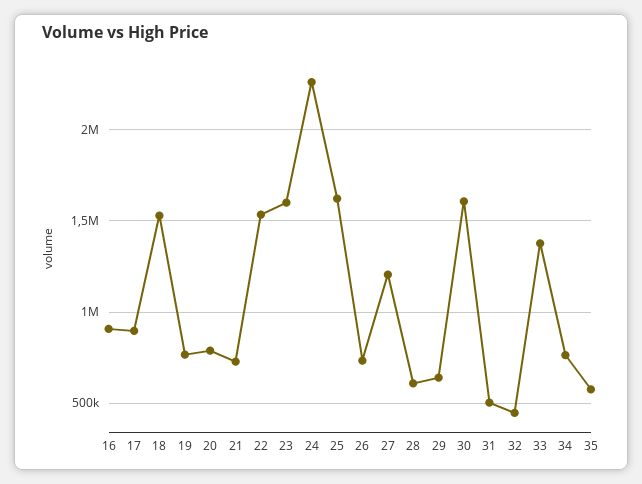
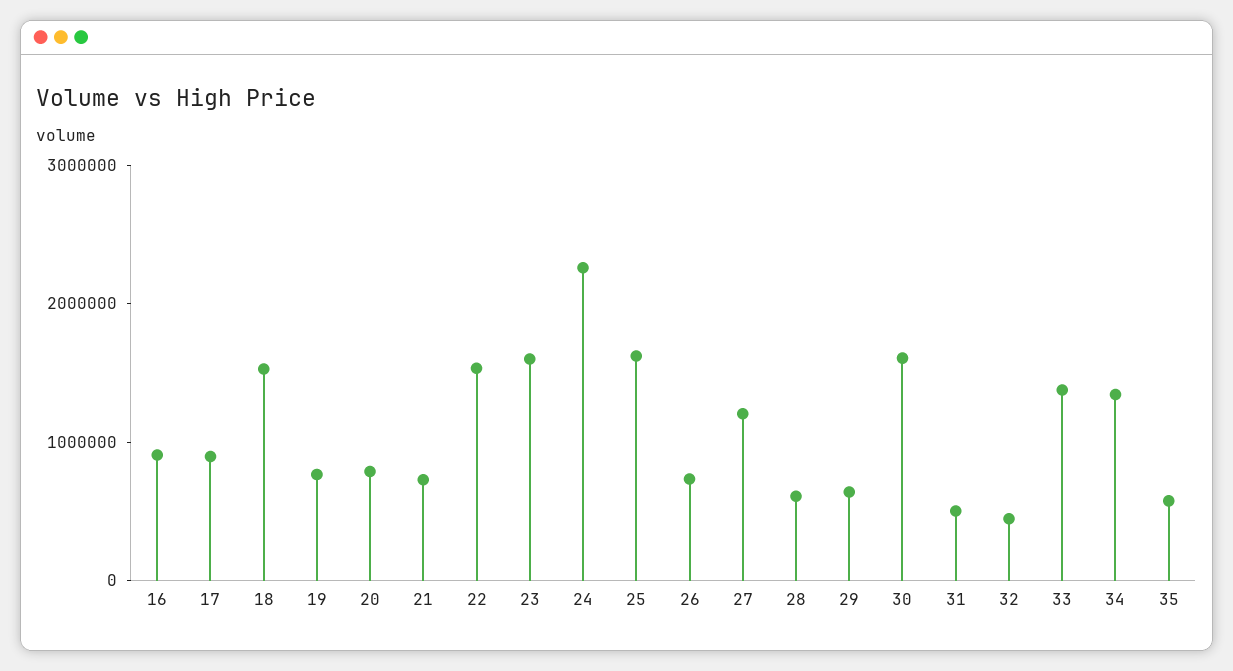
34: 750000 -> 1400000

